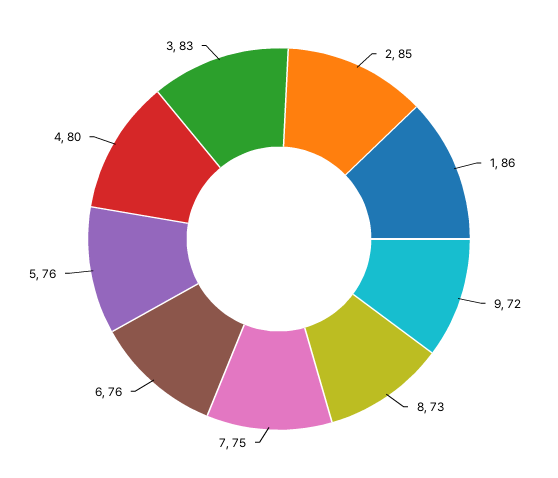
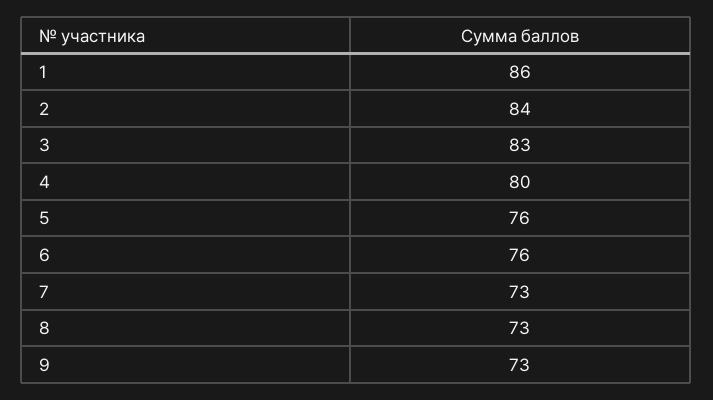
2: 85 -> 84
9: 72 -> 73
7: 75 -> 73

